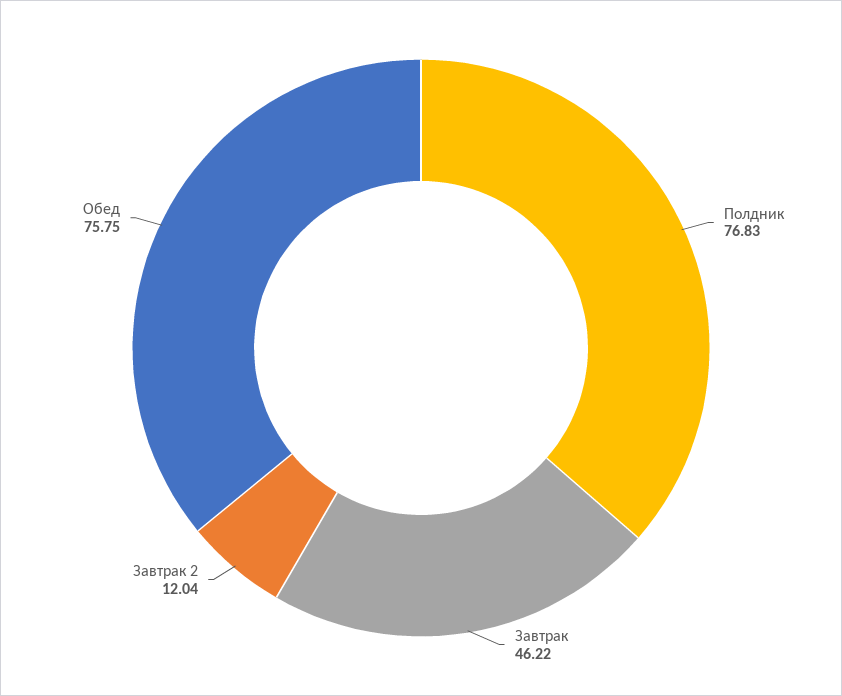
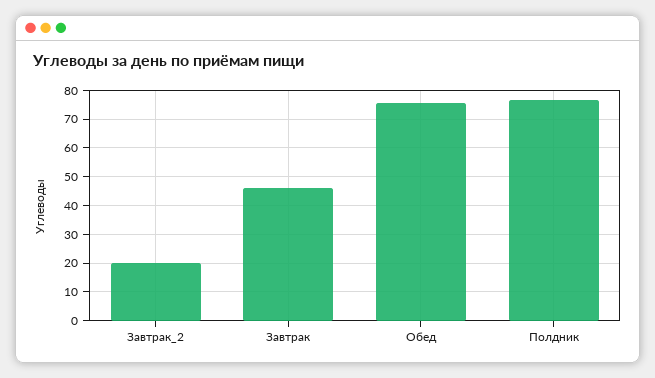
Завтрак 2: 12.04 -> 20

